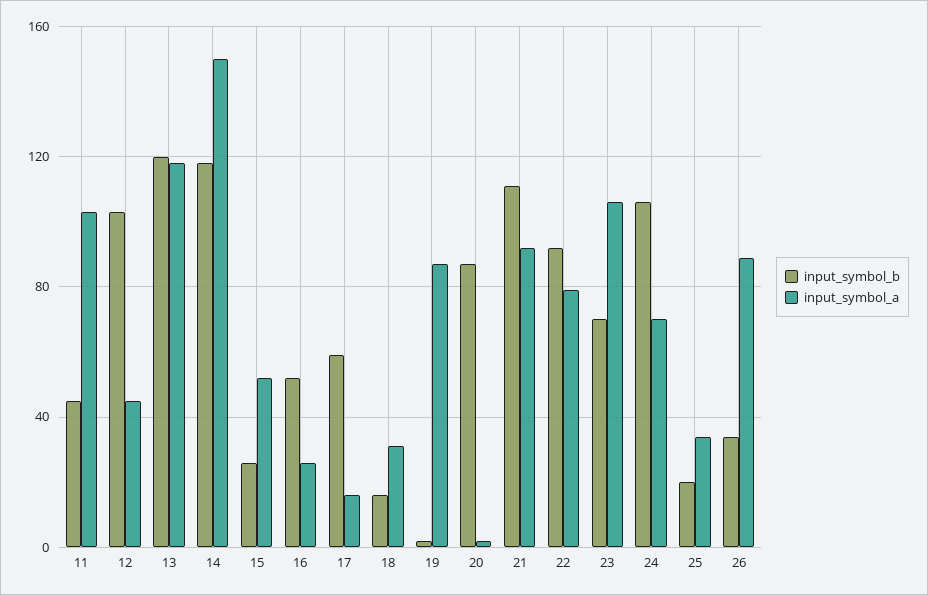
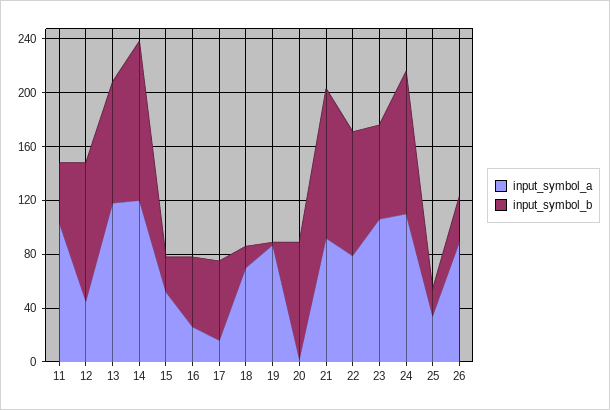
input_symbol_b, 13: 120 -> 90
input_symbol_a, 14: 150 -> 120
input_symbol_a, 18: 30 -> 70
input_symbol_a, 24: 70 -> 110

